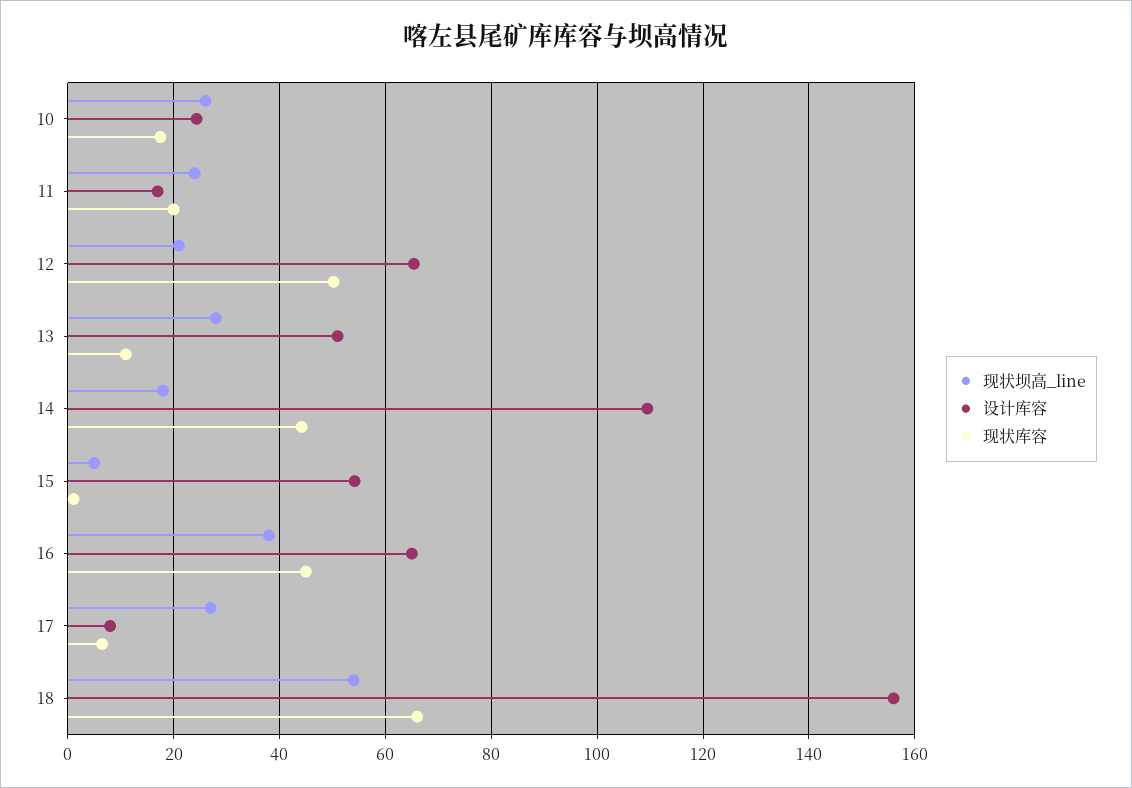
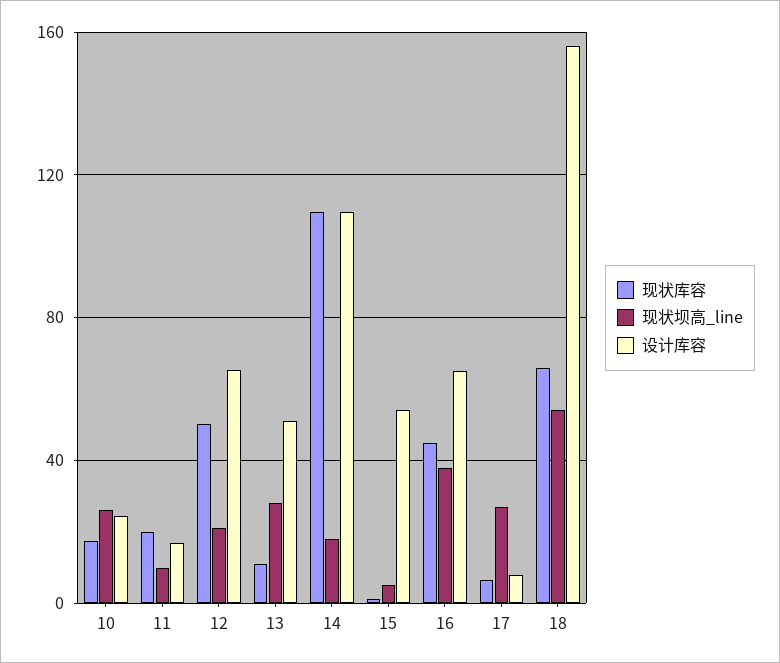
现状坝高_line, 11: 24 -> 10
现状库容, 14: 44 -> 110

